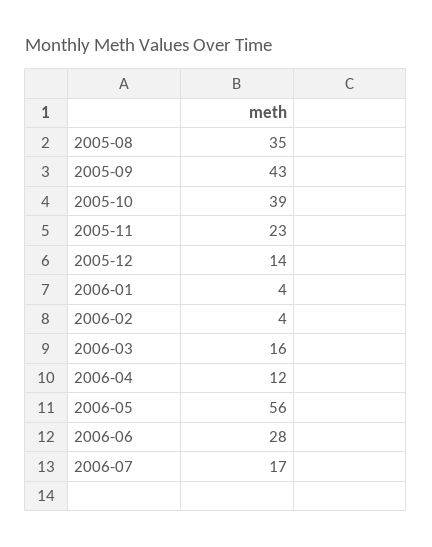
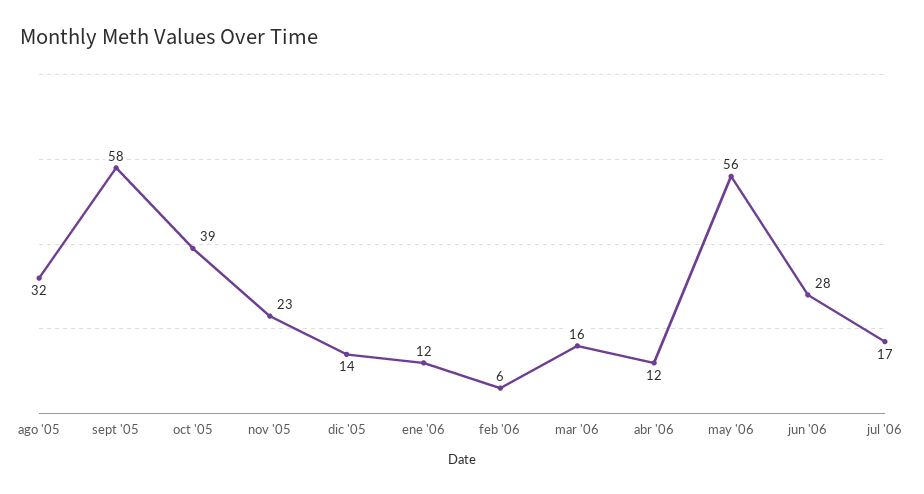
2005-08: 35 -> 32
2005-09: 43 -> 58
2006-01: 4 -> 12
2006-02: 4 -> 6

